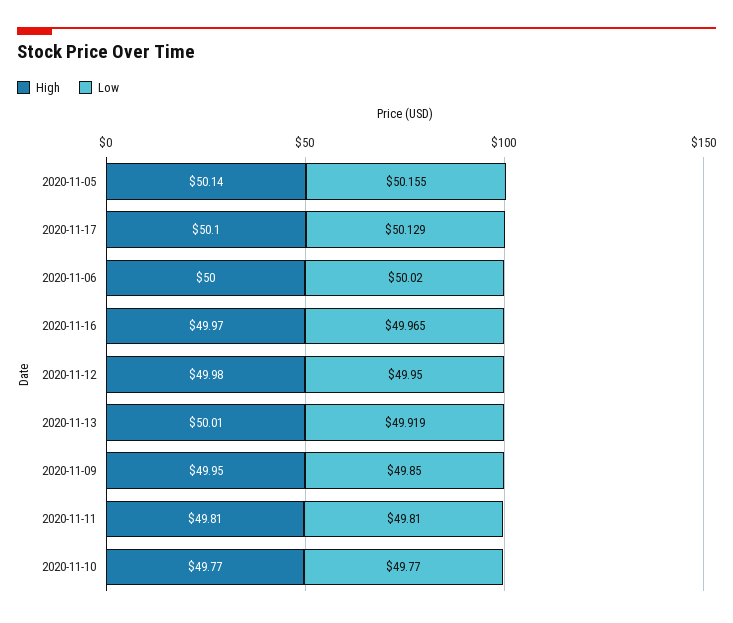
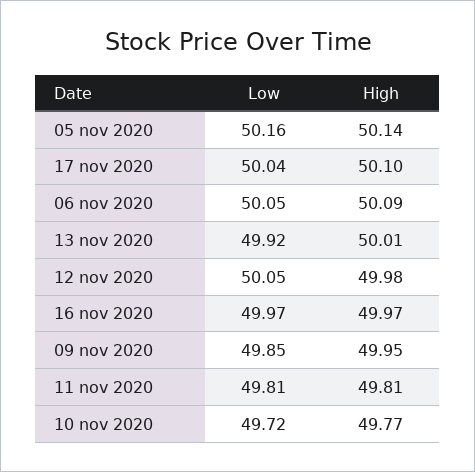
Low, 2020-11-17: 50.129 -> 50.04
High, 2020-11-06: 50 -> 50.09
Low, 2020-11-06: 50.02 -> 50.05
Low, 2020-11-12: 49.95 -> 50.05
Low, 2020-11-10: 49.77 -> 49.72

